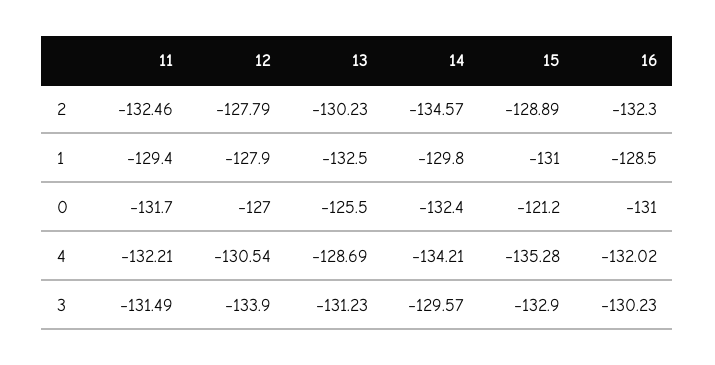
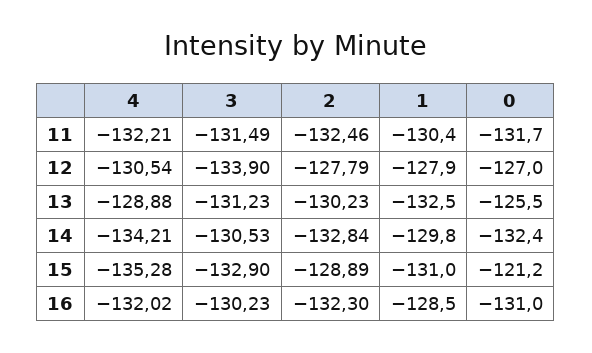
14, 2: -134.57 -> -132.84
11, 1: -129.4 -> -130.4
13, 4: -128.69 -> -128.88
14, 3: -129.57 -> -130.53

